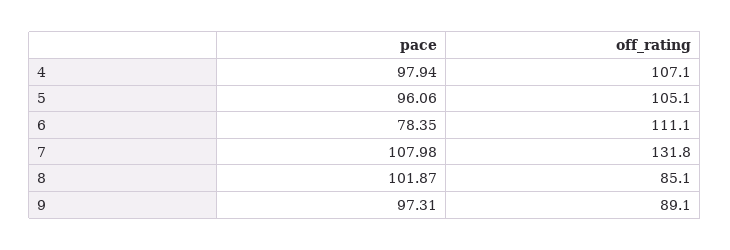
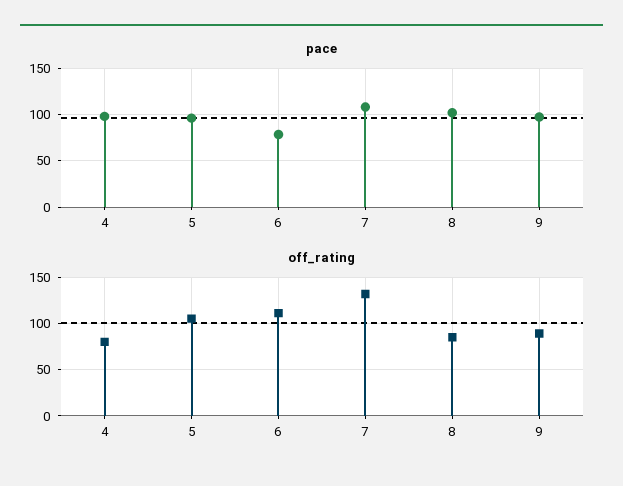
off_rating, 4: 107.1 -> 80

